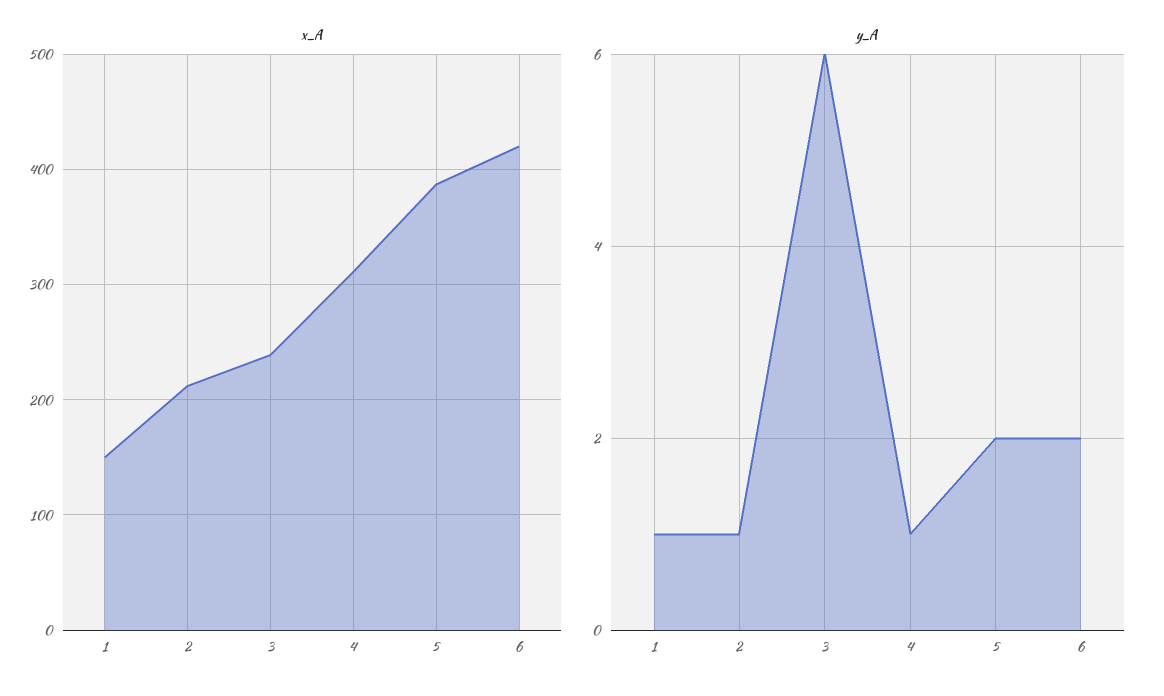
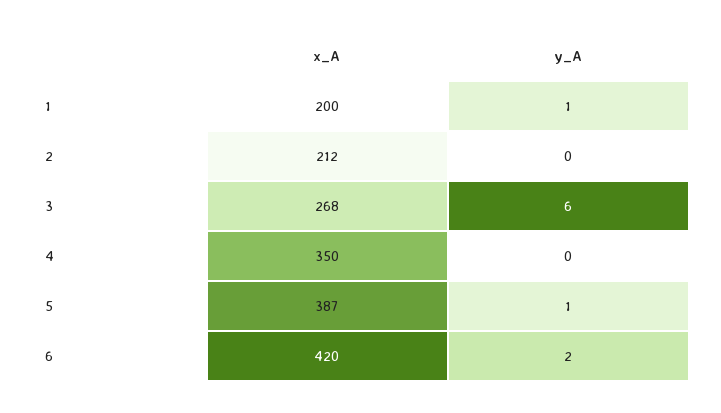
x_A, 1: 150 -> 200
x_A, 3: 240 -> 268
x_A, 4: 310 -> 350
y_A, 2: 1 -> 0
y_A, 4: 1 -> 0
y_A, 5: 2 -> 1

